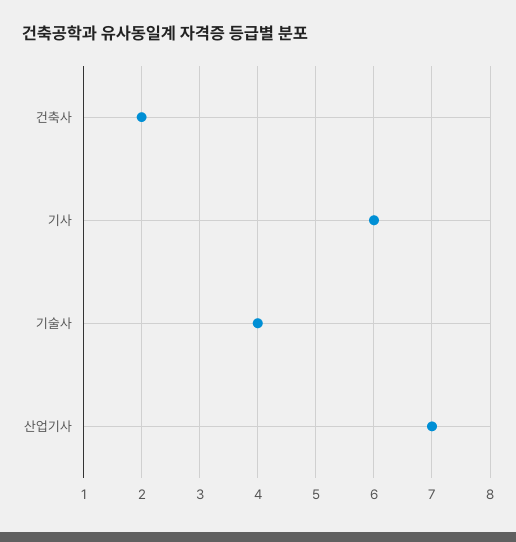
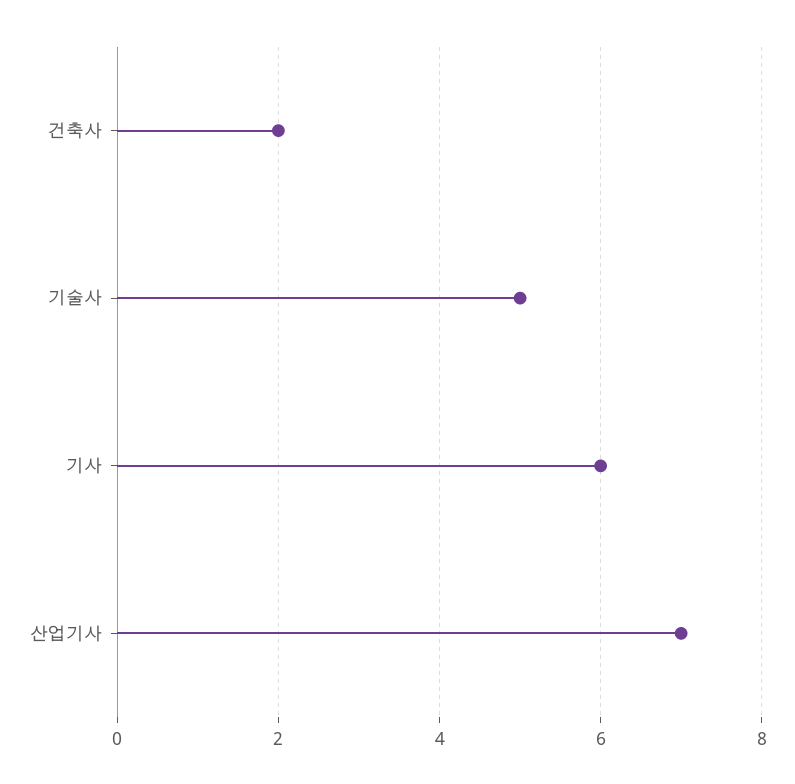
기술사: 4 -> 5

